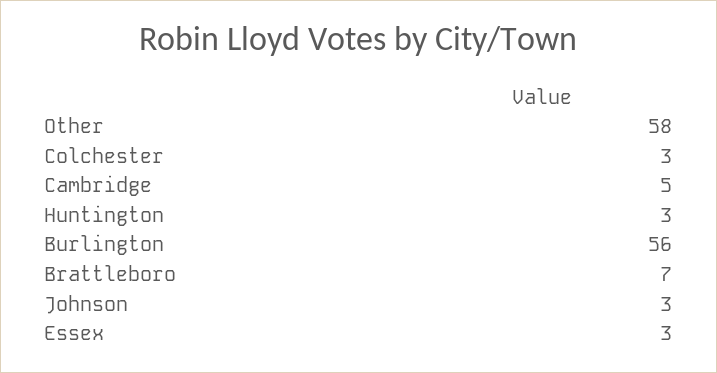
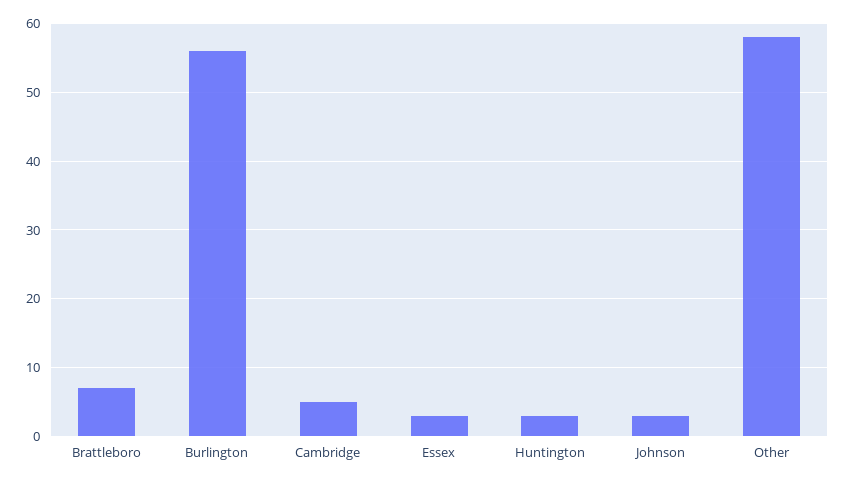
Colchester: 3 -> none

